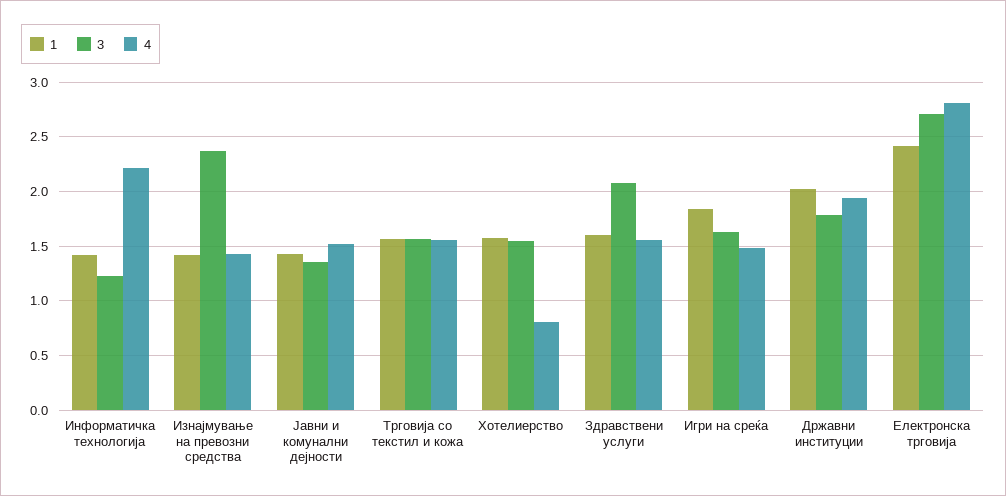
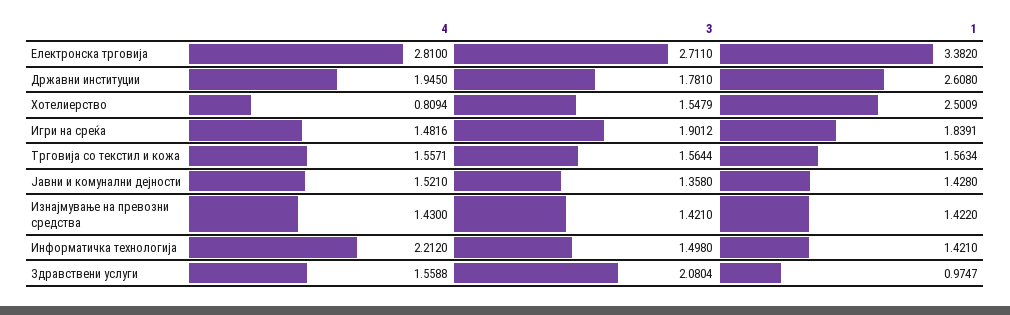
3, Информатичка технологија: 1.2 -> 1.498
3, Изнајмување на превозни средства: 2.4 -> 1.421
1, Хотелиерство: 1.6 -> 2.5009
1, Здравствени услуги: 1.6 -> 0.9747
3, Игри на среќа: 1.6 -> 1.9012
1, Државни институции: 2 -> 2.608
1, Електронска трговија: 2.4 -> 3.382

